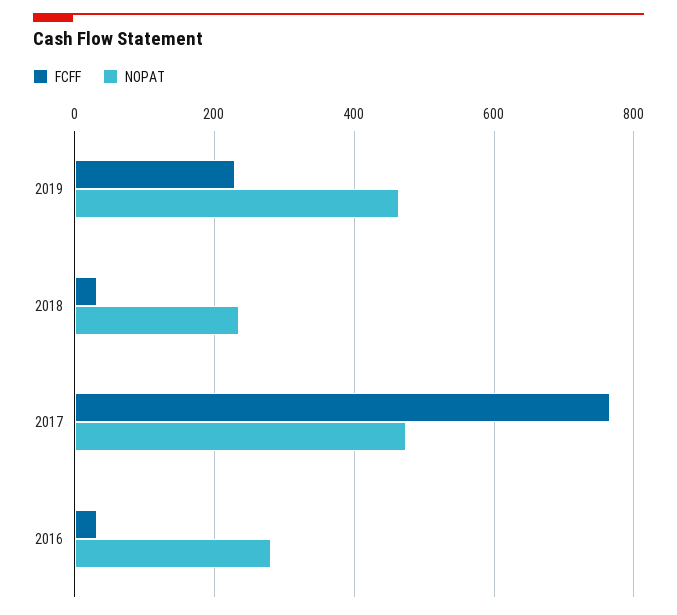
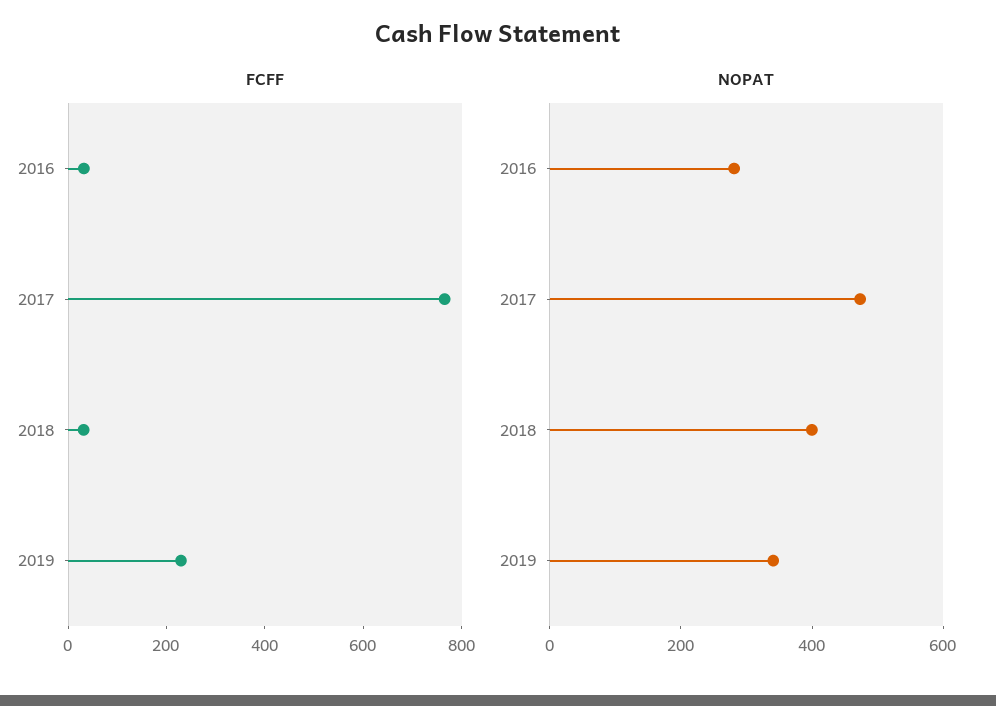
NOPAT, 2019: 460 -> 350
NOPAT, 2018: 240 -> 400

